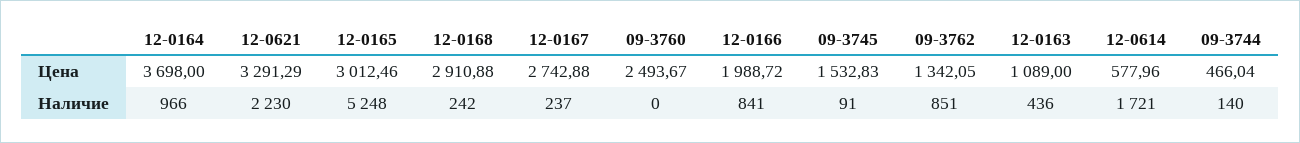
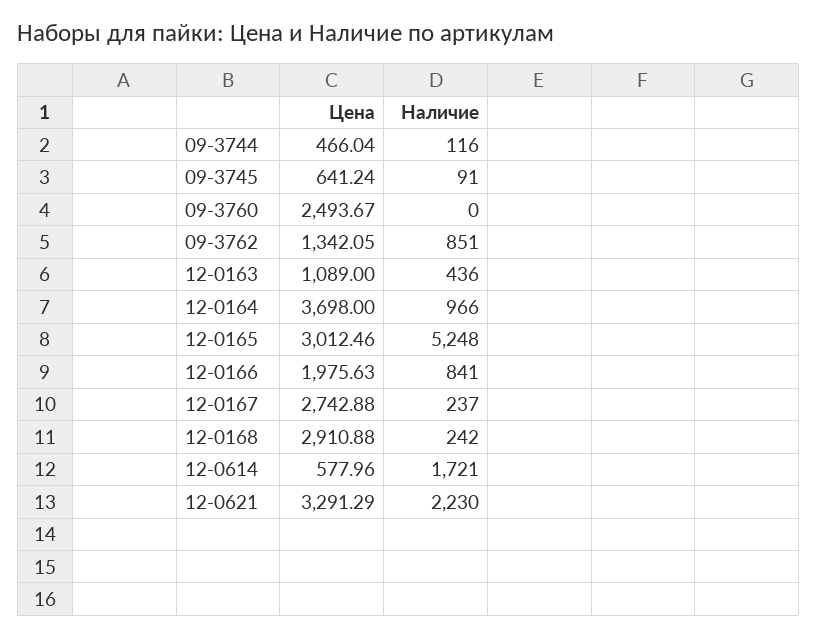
12-0166, Цена: 1988.72 -> 1975.63
09-3745, Цена: 1532.83 -> 641.24
09-3744, Наличие: 140 -> 116

